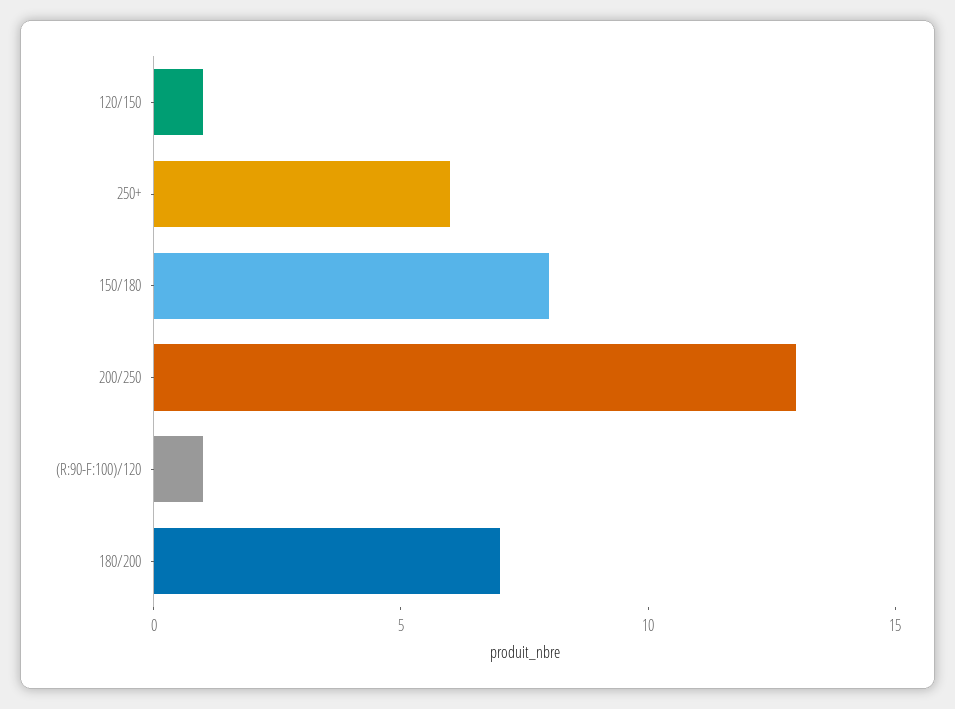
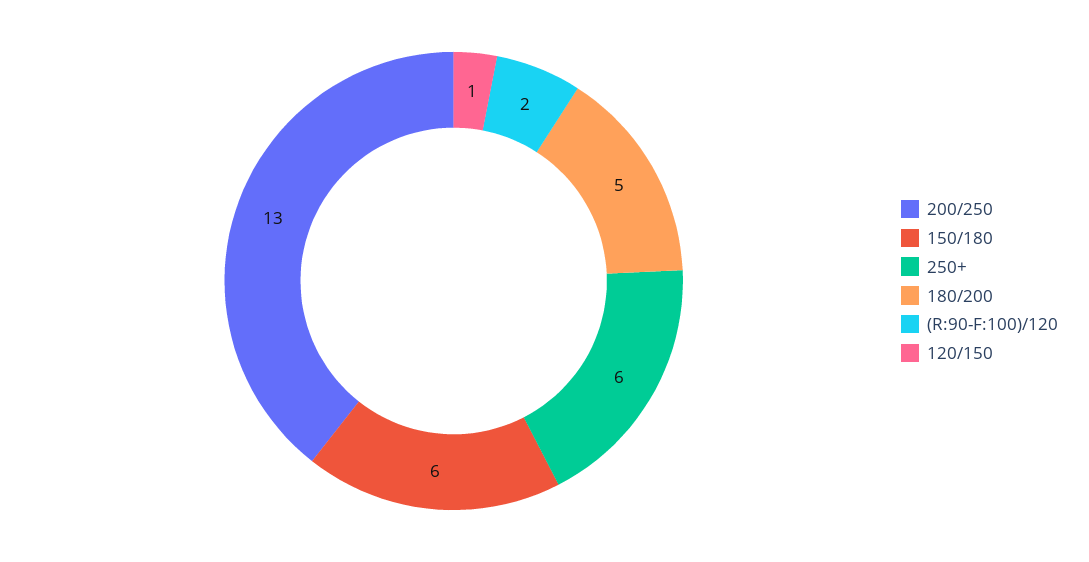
150/180: 8 -> 6
(R:90-F:100)/120: 1 -> 2
180/200: 7 -> 5

